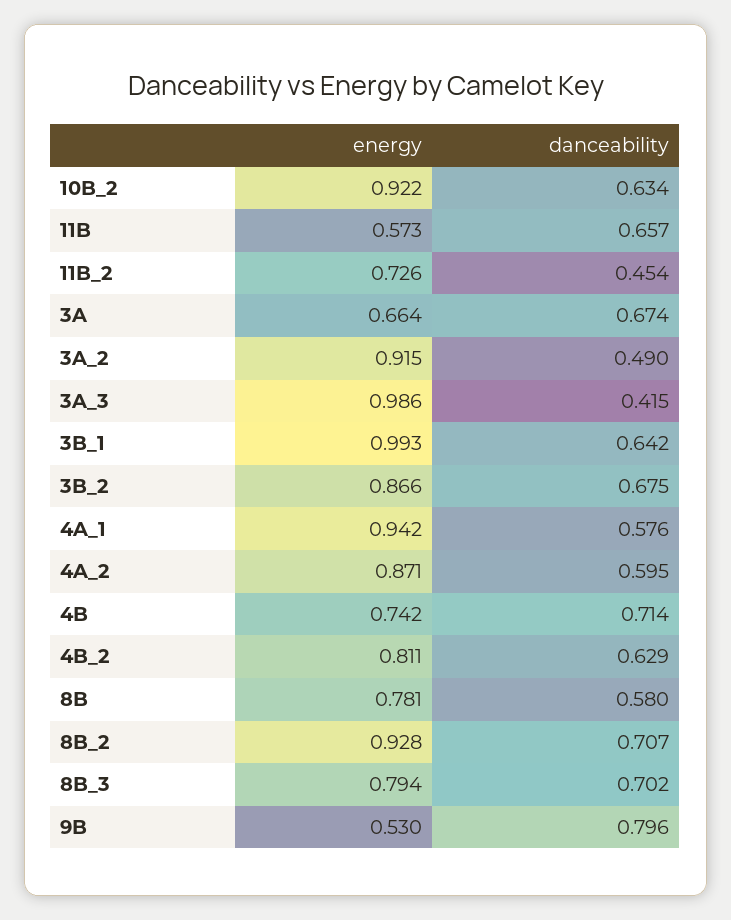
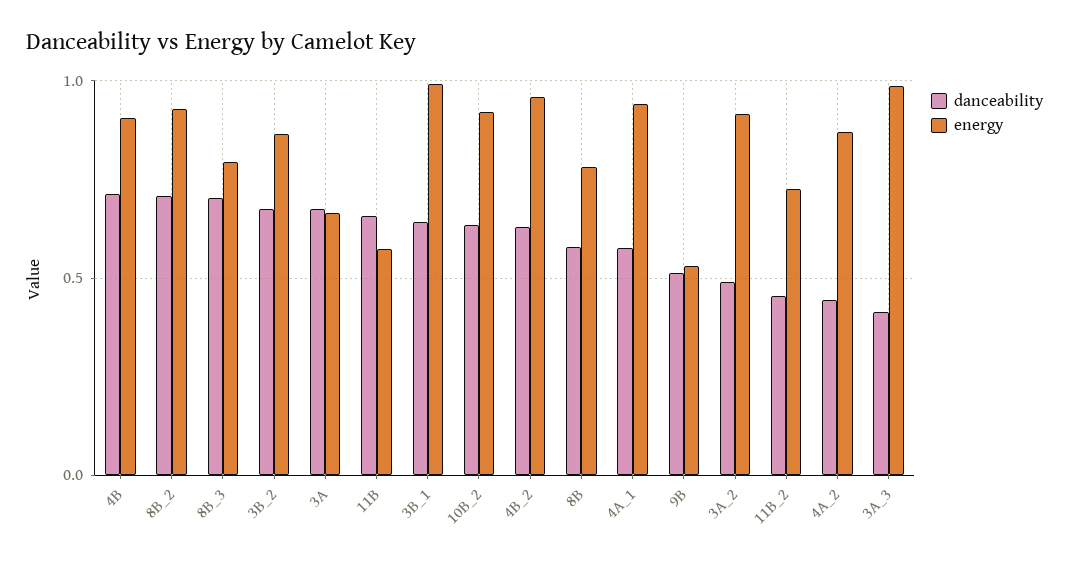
danceability, 4A_2: 0.595 -> 0.45
energy, 4B: 0.742 -> 0.9
energy, 4B_2: 0.811 -> 0.95
danceability, 9B: 0.796 -> 0.5

